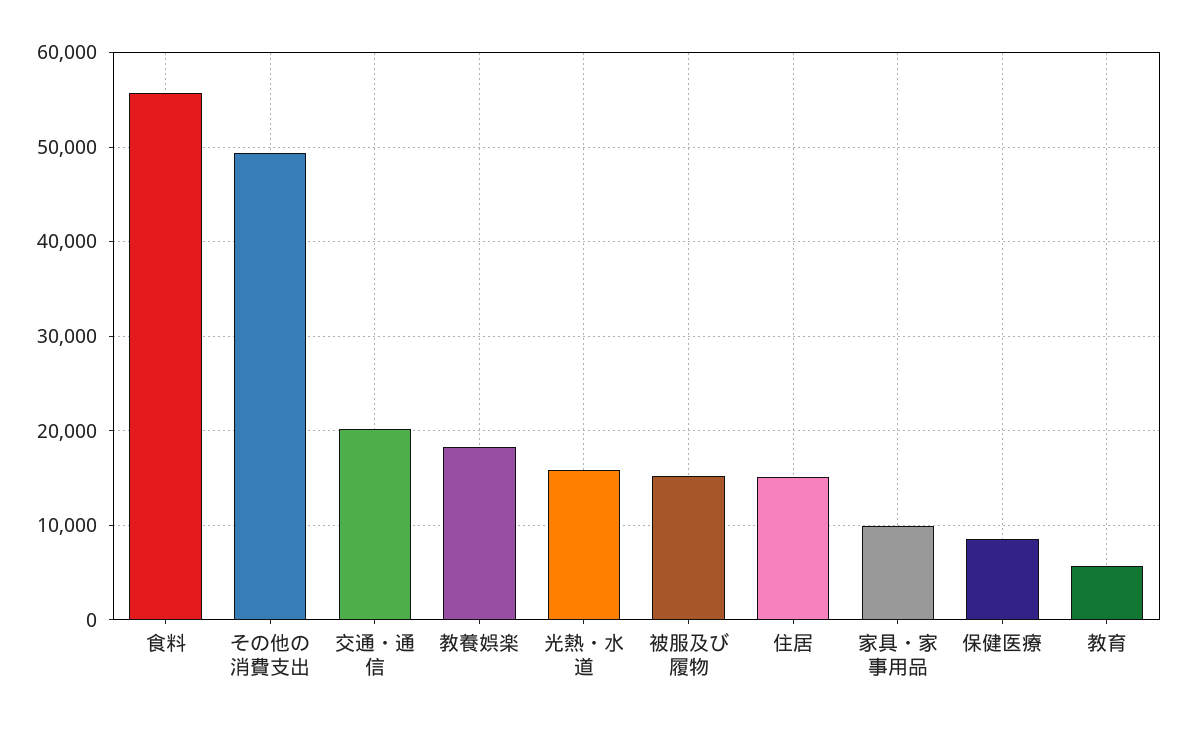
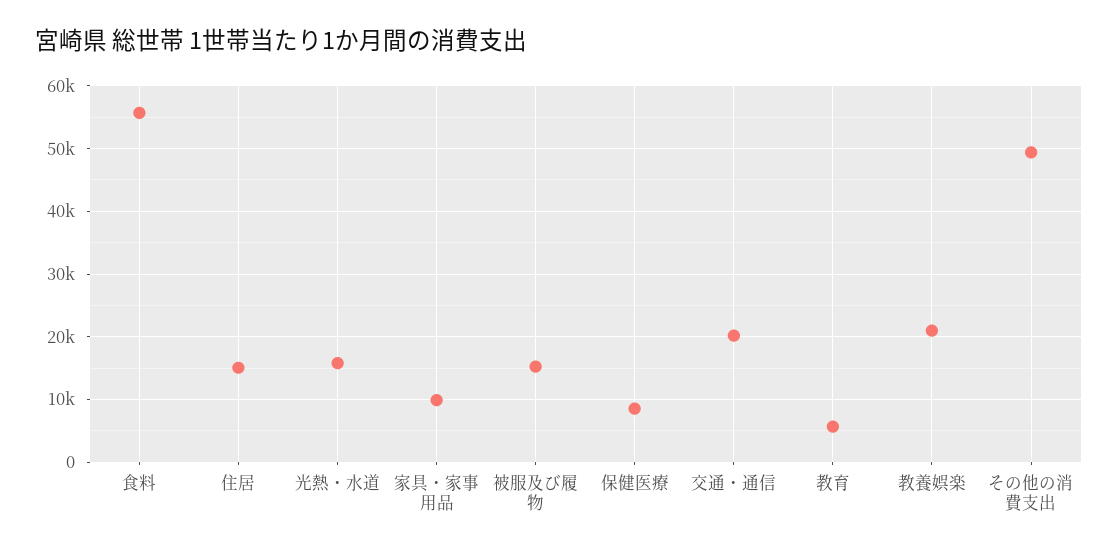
教養娯楽: 18000 -> 21000

